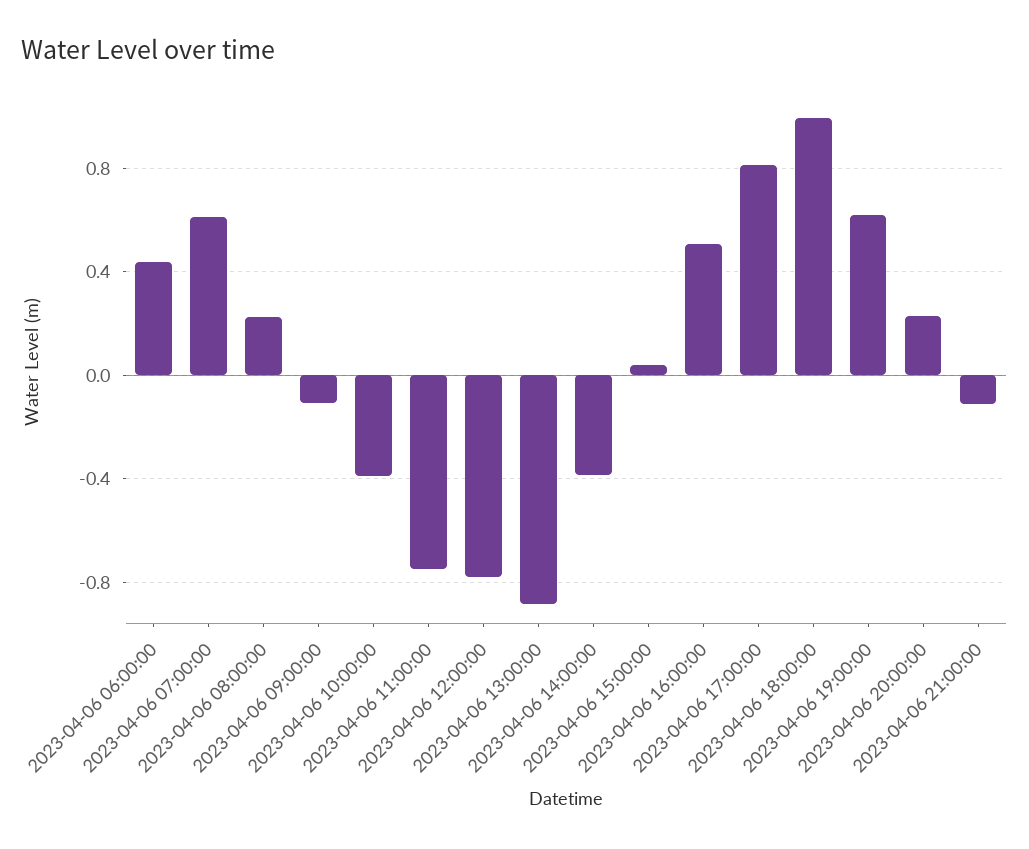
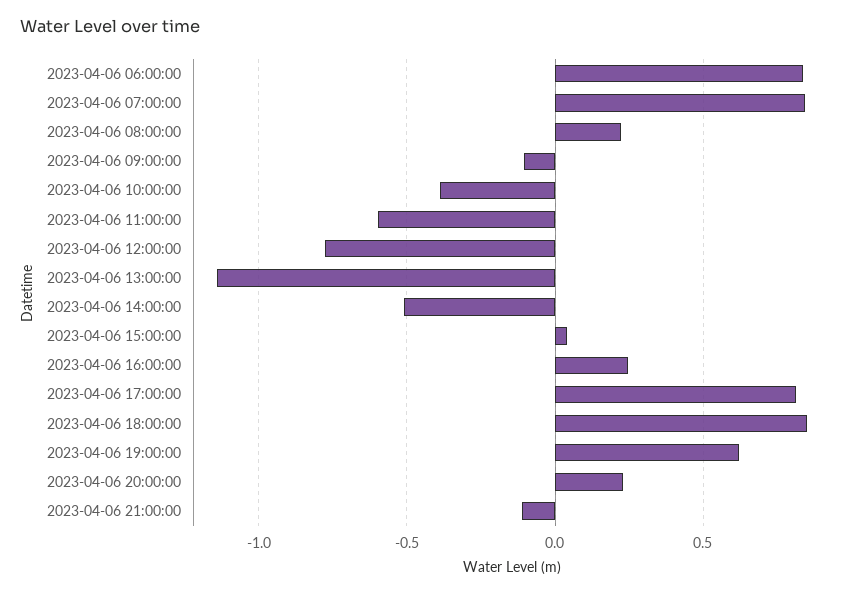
2023-04-06 06:00:00: 0.45 -> 0.85
2023-04-06 07:00:00: 0.6 -> 0.85
2023-04-06 11:00:00: -0.75 -> -0.6
2023-04-06 13:00:00: -0.9 -> -1.15
2023-04-06 14:00:00: -0.4 -> -0.5
2023-04-06 16:00:00: 0.5 -> 0.25
2023-04-06 18:00:00: 1 -> 0.85

